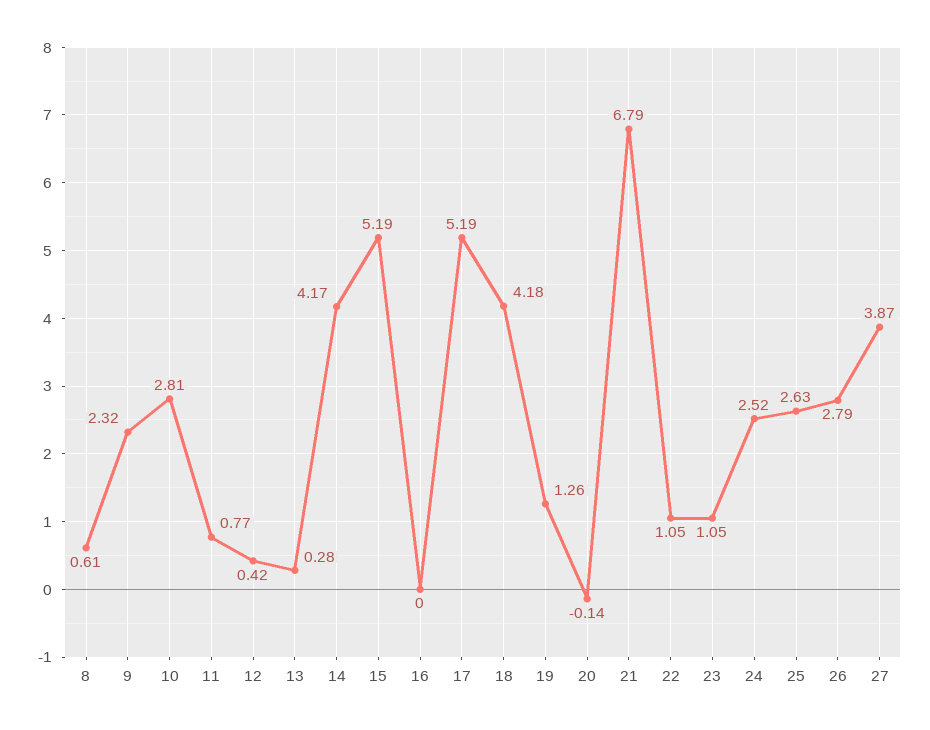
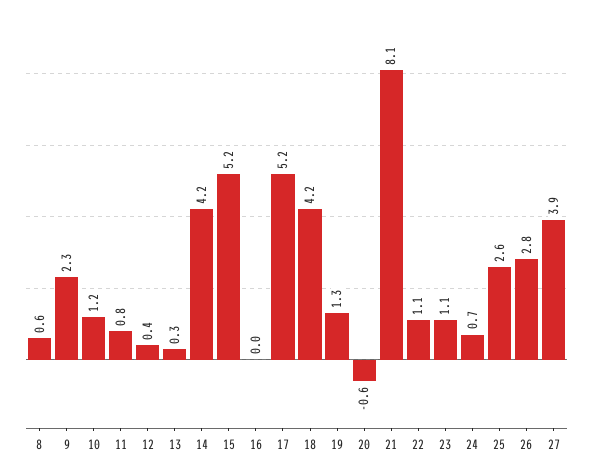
10: 2.81 -> 1.2
20: -0.14 -> -0.6
21: 6.79 -> 8.1
24: 2.52 -> 0.7

